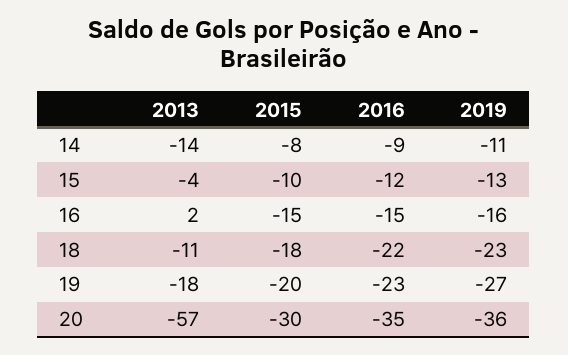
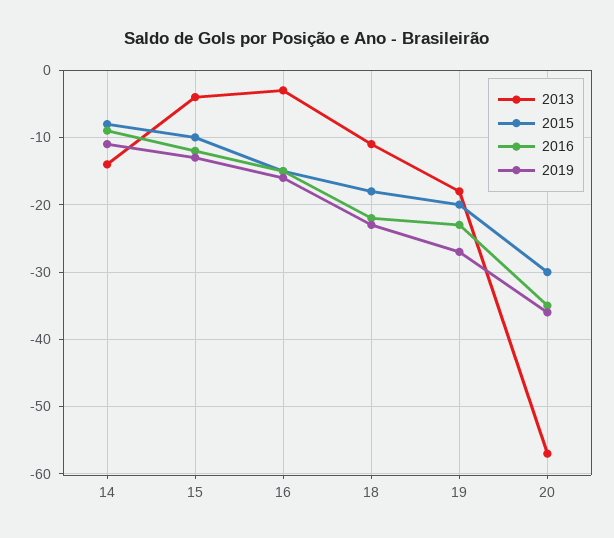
2013, 16: 2 -> -3

